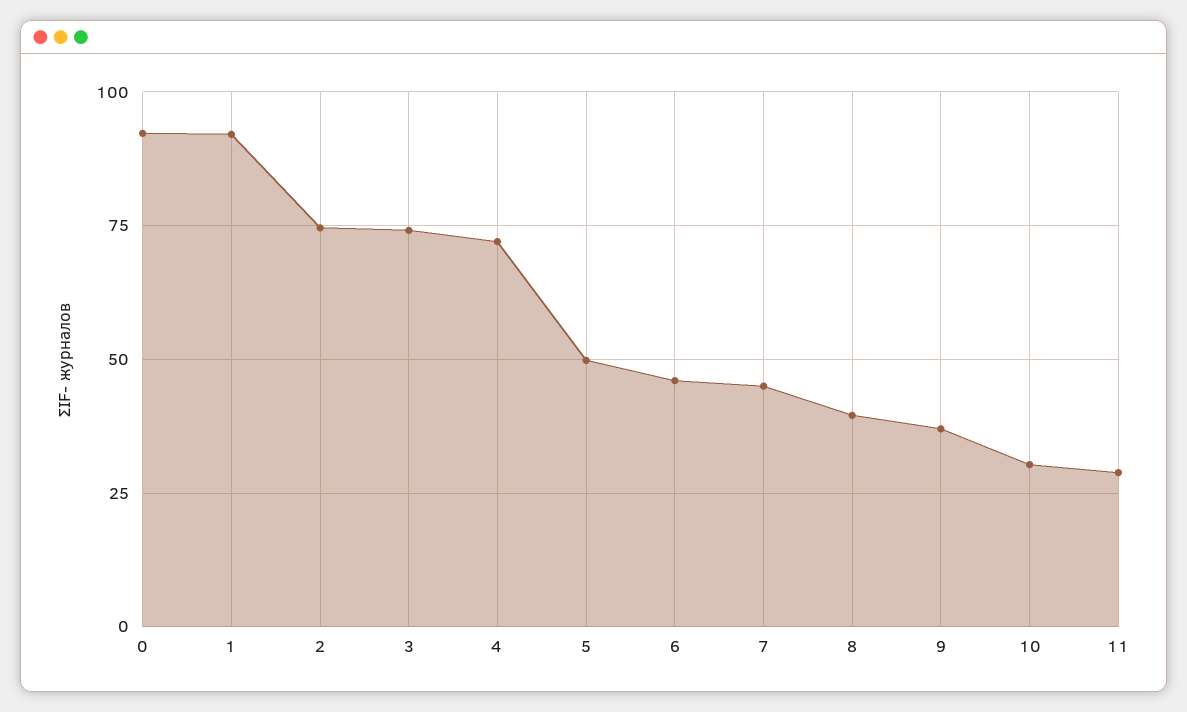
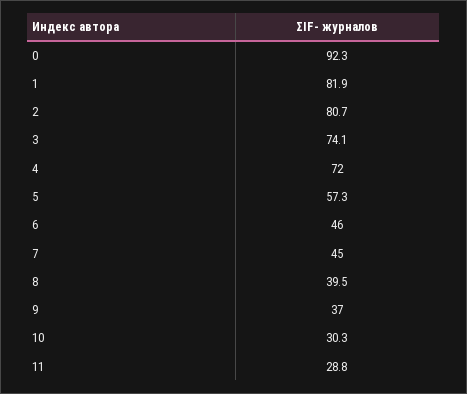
1: 92.5 -> 81.9
2: 75 -> 80.7
5: 50 -> 57.3

